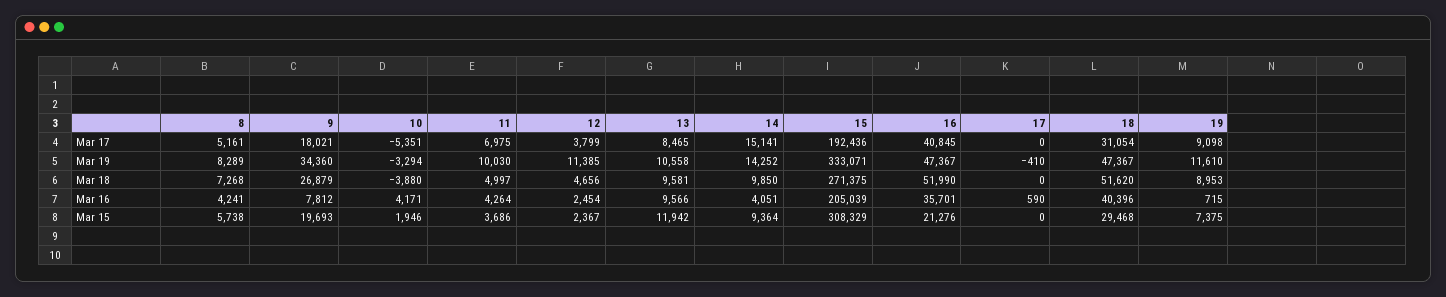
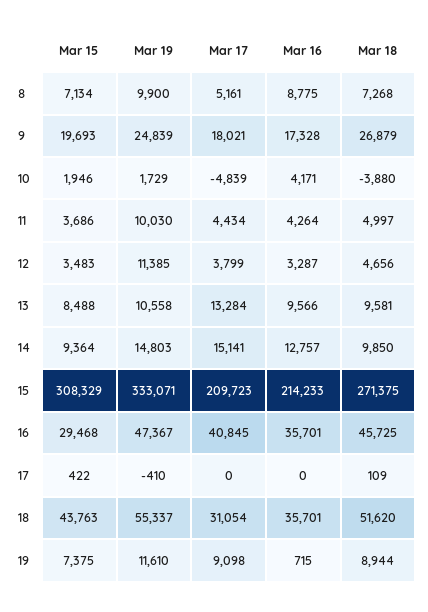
10, Mar 17: -5351 -> -4839
11, Mar 17: 6975 -> 4434
13, Mar 17: 8465 -> 13284
15, Mar 17: 192436 -> 209723
8, Mar 19: 8289 -> 9900
9, Mar 19: 34360 -> 24839
10, Mar 19: -3294 -> 1729
14, Mar 19: 14252 -> 14803
18, Mar 19: 47367 -> 55337
16, Mar 18: 51990 -> 45725
17, Mar 18: 0 -> 109
19, Mar 18: 8953 -> 8944
8, Mar 16: 4241 -> 8775
9, Mar 16: 7812 -> 17328
12, Mar 16: 2454 -> 3287
14, Mar 16: 4051 -> 12757
15, Mar 16: 205039 -> 214233
17, Mar 16: 590 -> 0
18, Mar 16: 40396 -> 35701
8, Mar 15: 5738 -> 7134
12, Mar 15: 2367 -> 3483
13, Mar 15: 11942 -> 8488
16, Mar 15: 21276 -> 29468
17, Mar 15: 0 -> 422
18, Mar 15: 29468 -> 43763

